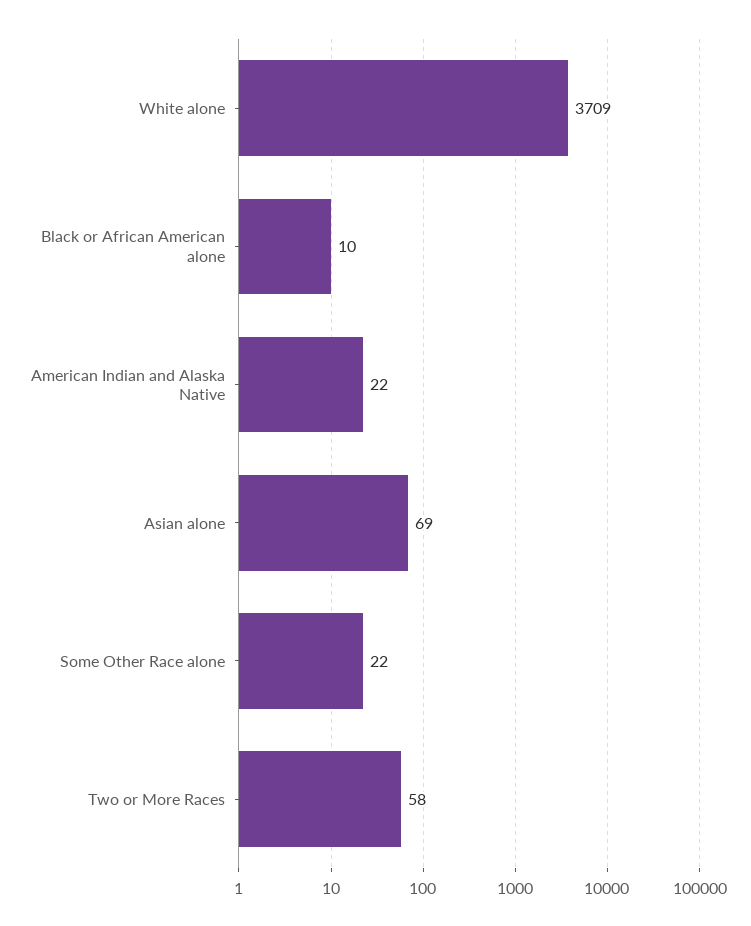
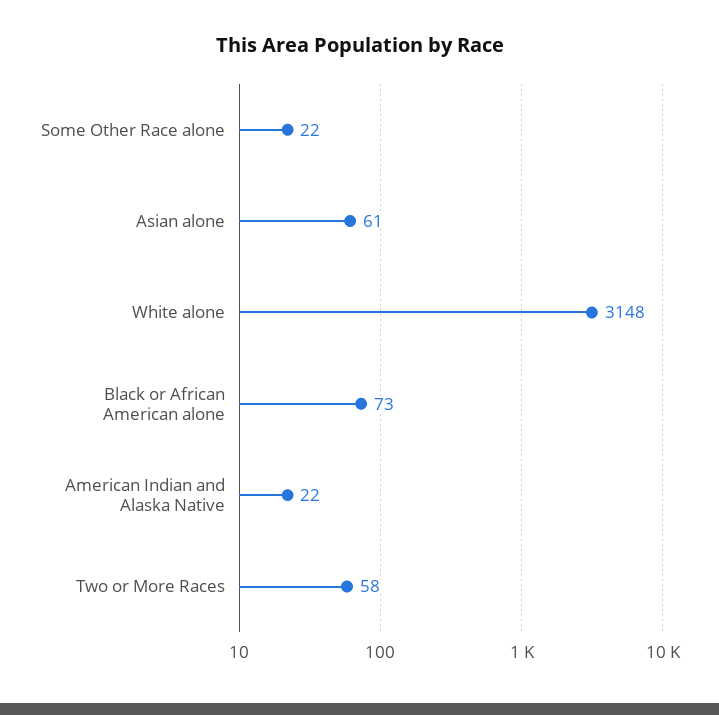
White alone: 3709 -> 3148
Black or African American alone: 10 -> 73
Asian alone: 69 -> 61

